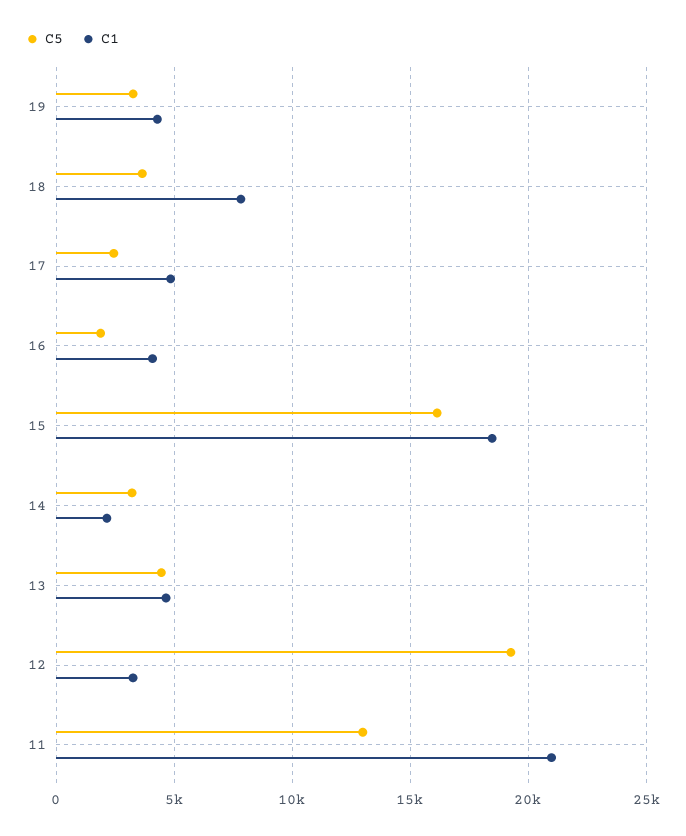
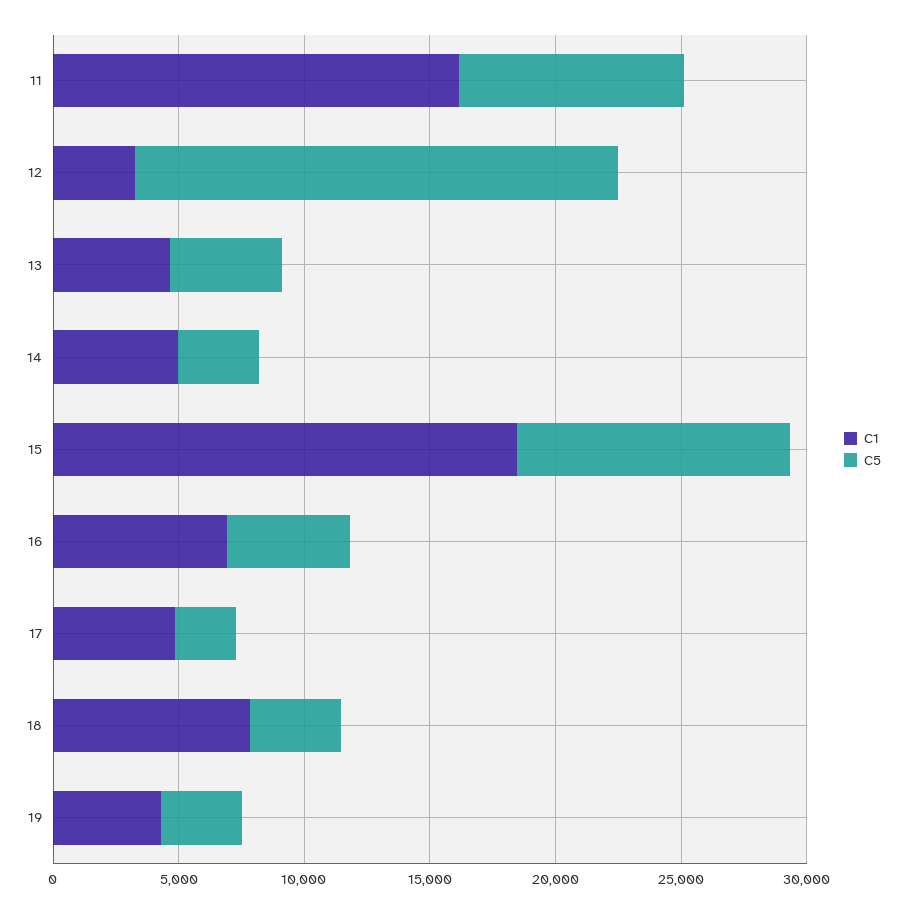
C5, 16: 2000 -> 5000
C1, 16: 4000 -> 7000
C5, 15: 16000 -> 11000
C1, 14: 2000 -> 5000
C5, 11: 13000 -> 9000
C1, 11: 21000 -> 16000

